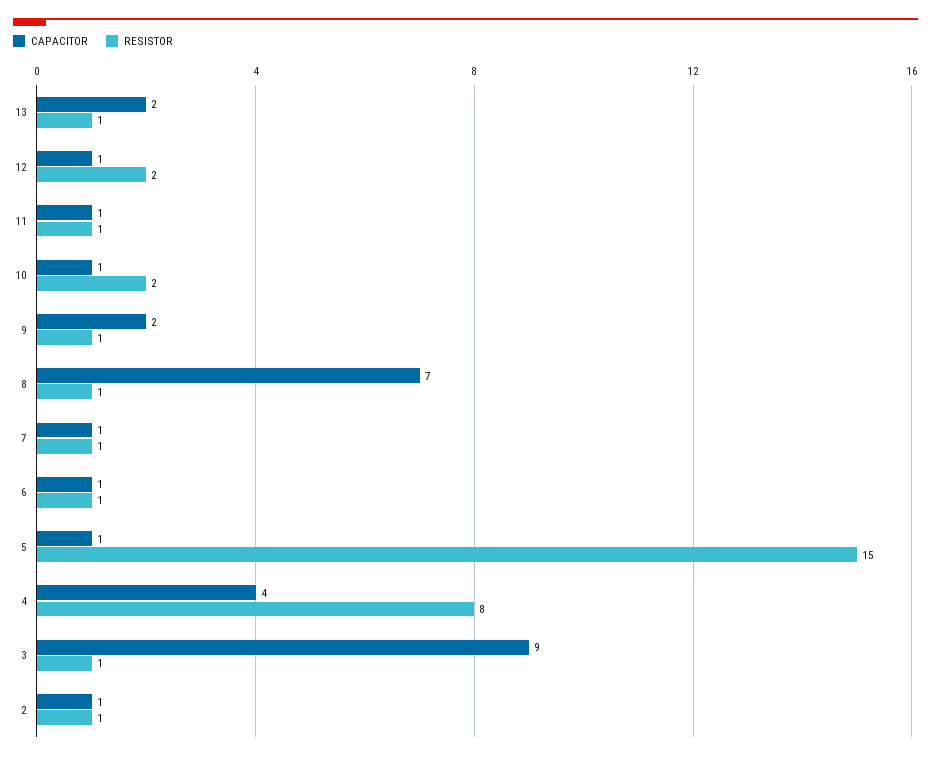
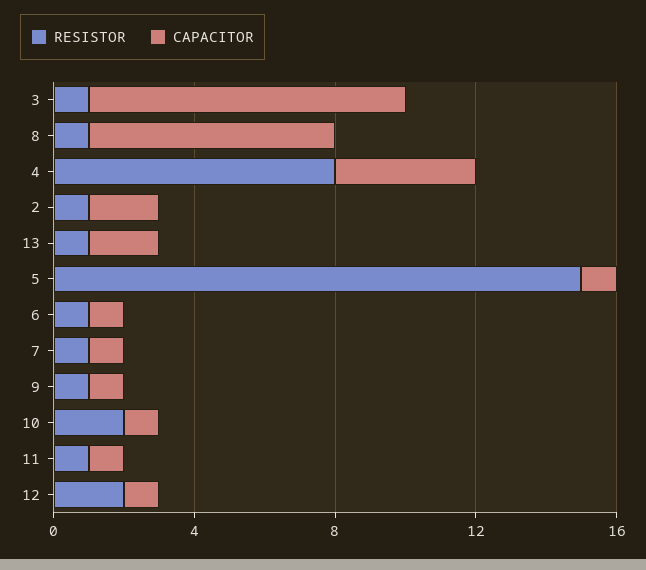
CAPACITOR, 9: 2 -> 1
CAPACITOR, 2: 1 -> 2

